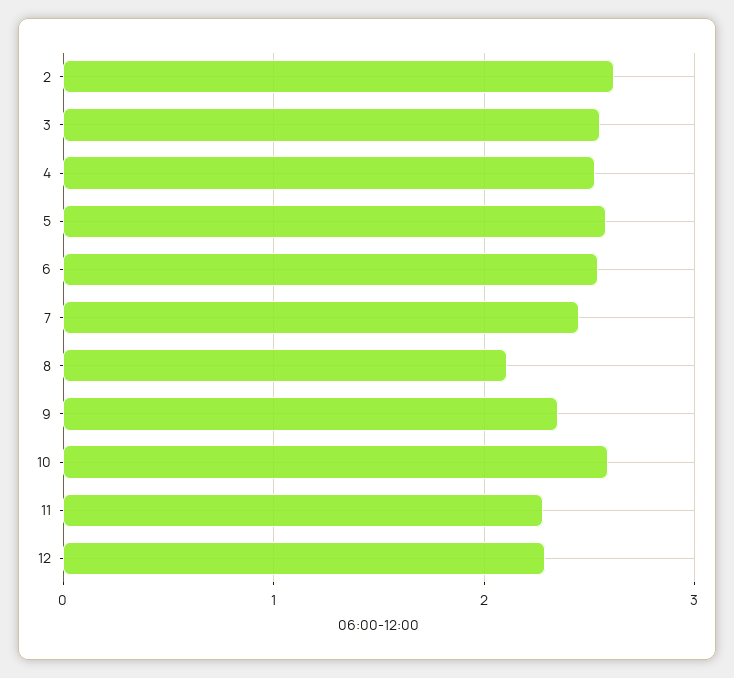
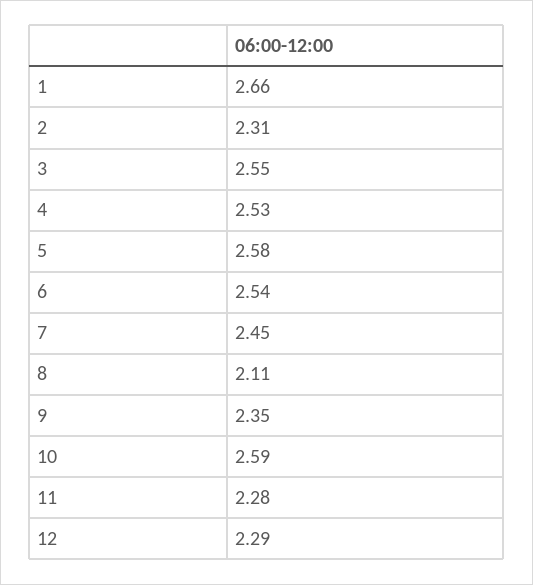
2: 2.6 -> 2.31
1: none -> 2.66

